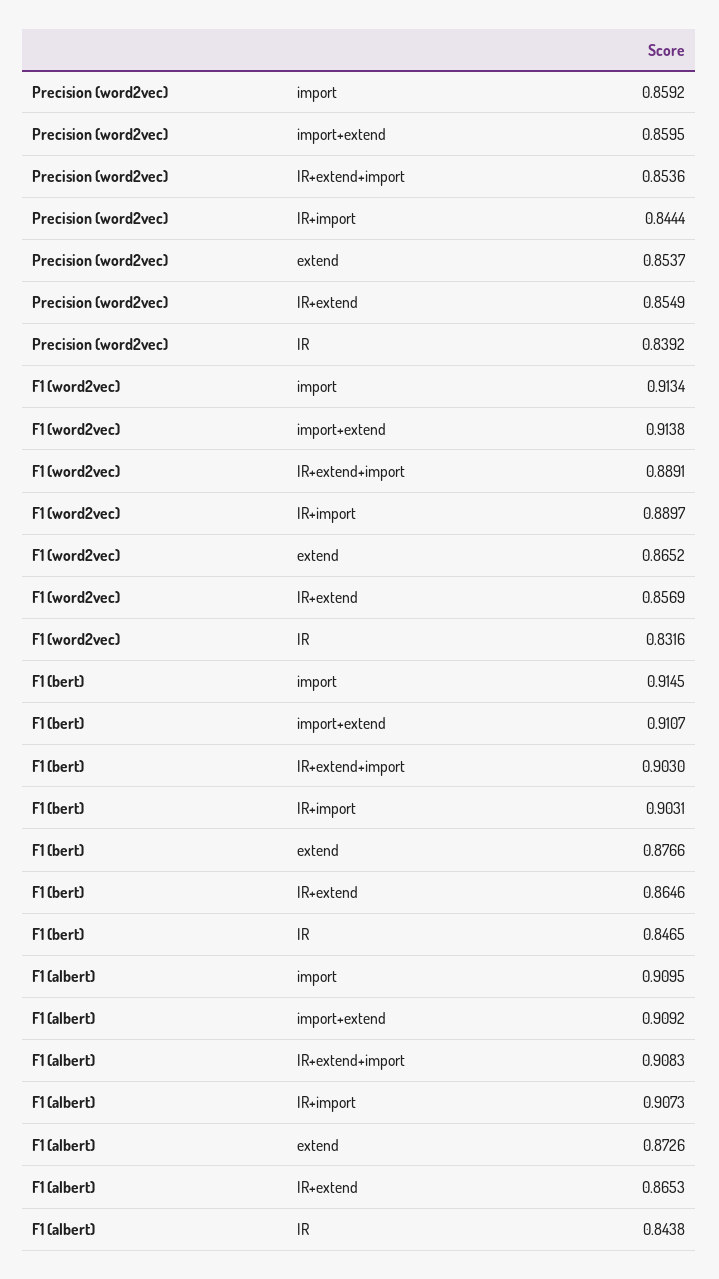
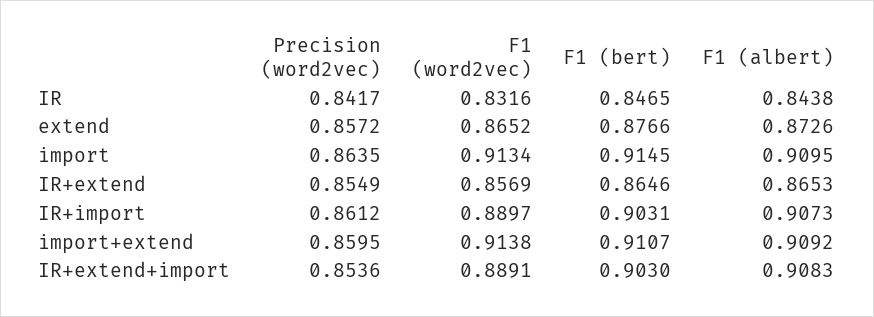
Precision (word2vec), import: 0.8592 -> 0.8635
Precision (word2vec), IR+import: 0.8444 -> 0.8612
Precision (word2vec), extend: 0.8537 -> 0.8572
Precision (word2vec), IR: 0.8392 -> 0.8417

